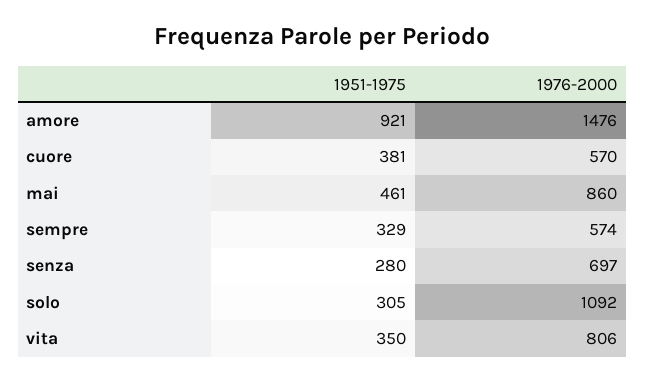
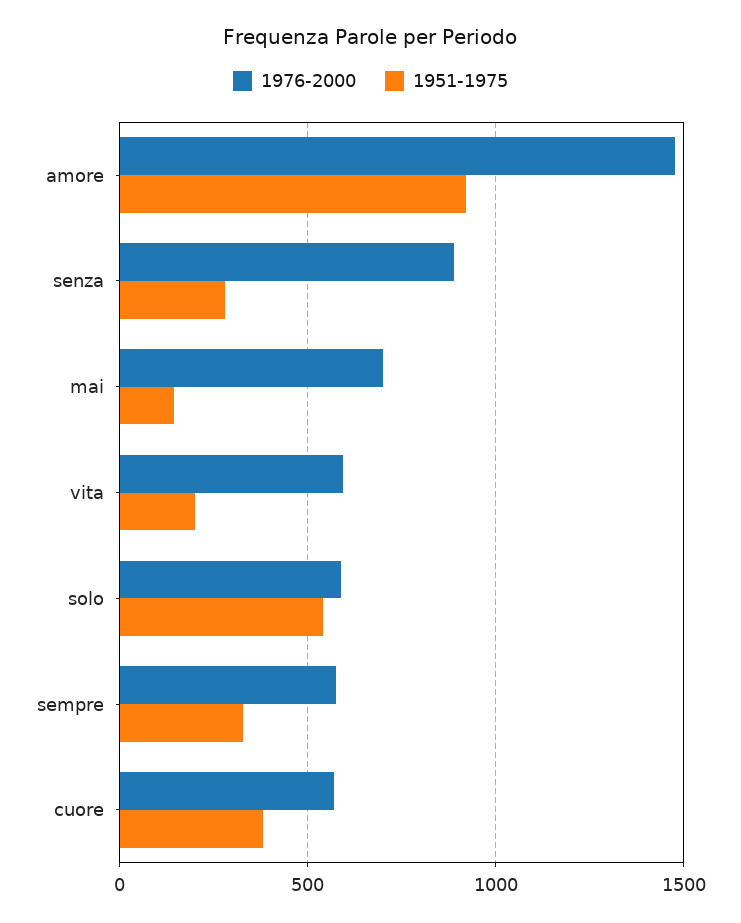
1951-1975, mai: 461 -> 150
1976-2000, mai: 860 -> 700
1976-2000, senza: 697 -> 900
1951-1975, solo: 305 -> 550
1976-2000, solo: 1092 -> 600
1951-1975, vita: 350 -> 200
1976-2000, vita: 806 -> 600

